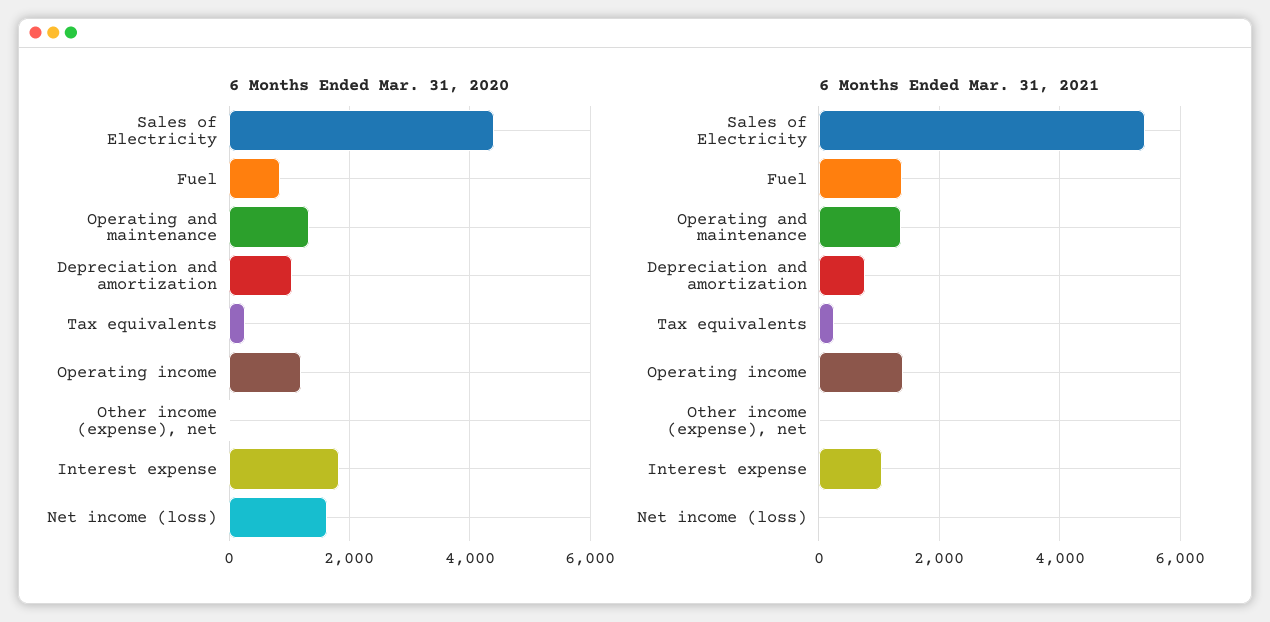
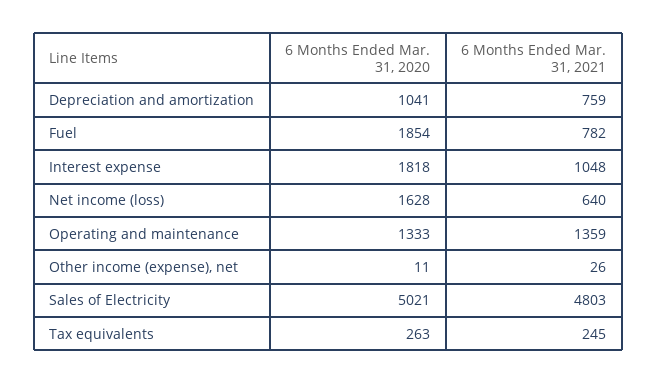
6 Months Ended Mar. 31, 2020, Sales of Electricity: 4400 -> 5021
6 Months Ended Mar. 31, 2020, Fuel: 800 -> 1854
6 Months Ended Mar. 31, 2020, Operating income: 1200 -> none
6 Months Ended Mar. 31, 2021, Sales of Electricity: 5400 -> 4803
6 Months Ended Mar. 31, 2021, Fuel: 1400 -> 782
6 Months Ended Mar. 31, 2021, Operating income: 1400 -> none
6 Months Ended Mar. 31, 2021, Net income (loss): 0 -> 640

